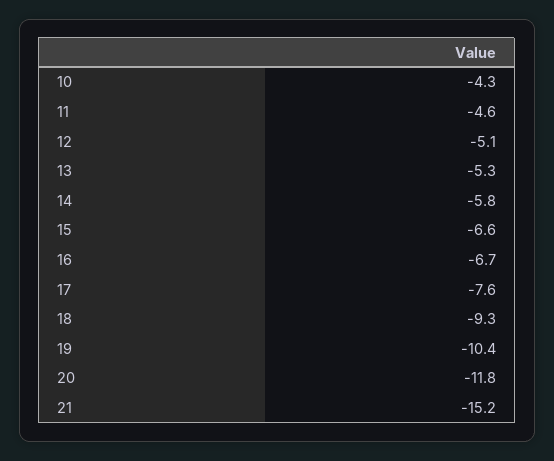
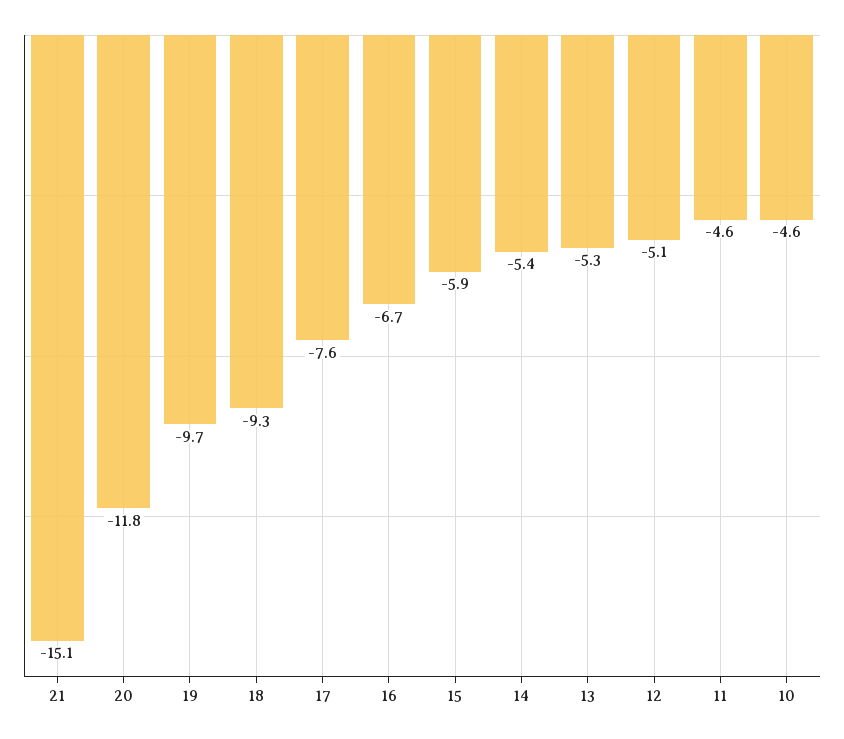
10: -4.3 -> -4.6
14: -5.8 -> -5.4
15: -6.6 -> -5.9
19: -10.4 -> -9.7
21: -15.2 -> -15.1

